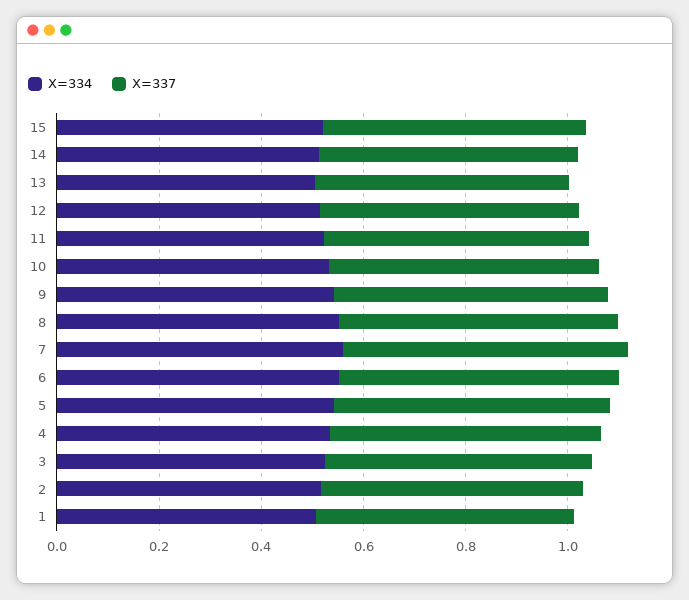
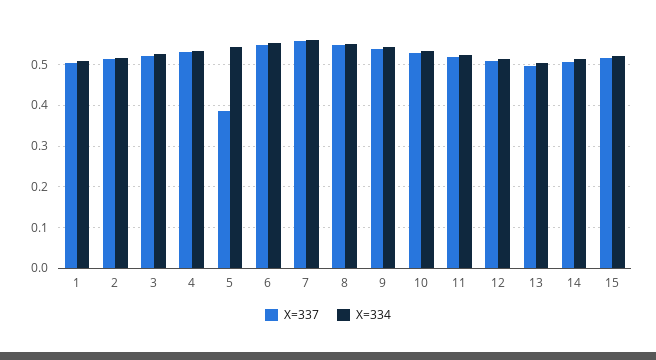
X=337, 5: 0.55 -> 0.38

